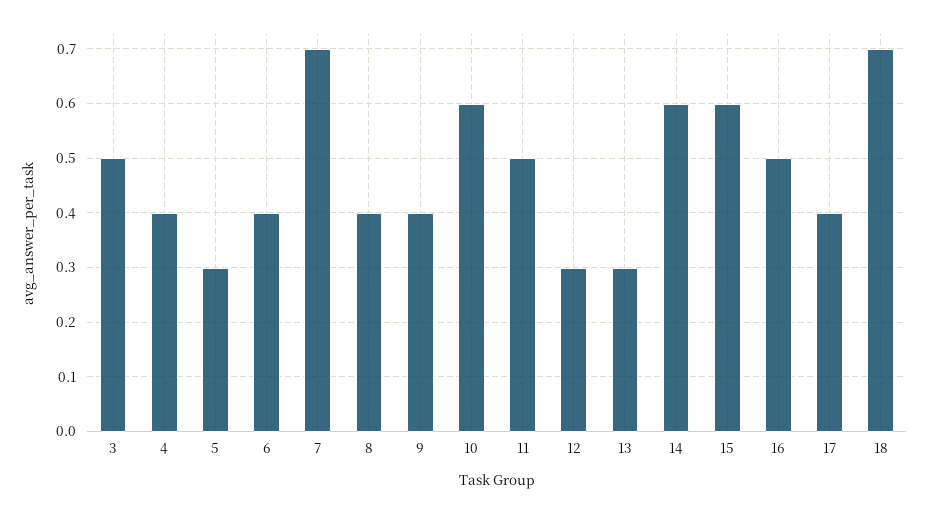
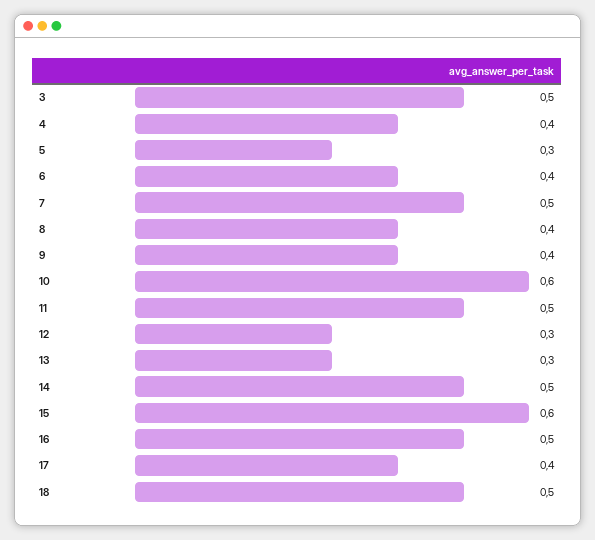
7: 0.7 -> 0.5
14: 0.6 -> 0.5
18: 0.7 -> 0.5

